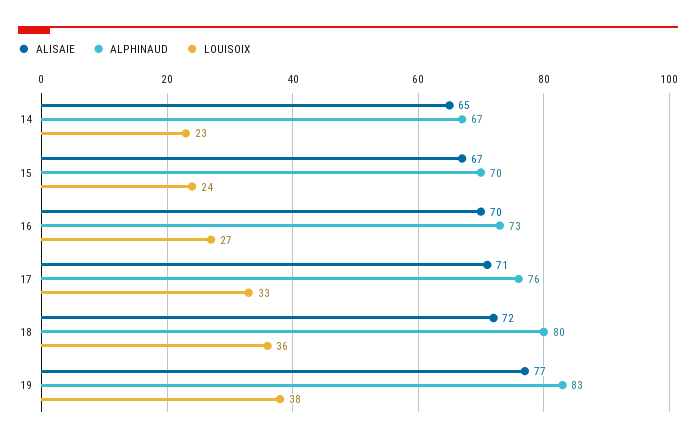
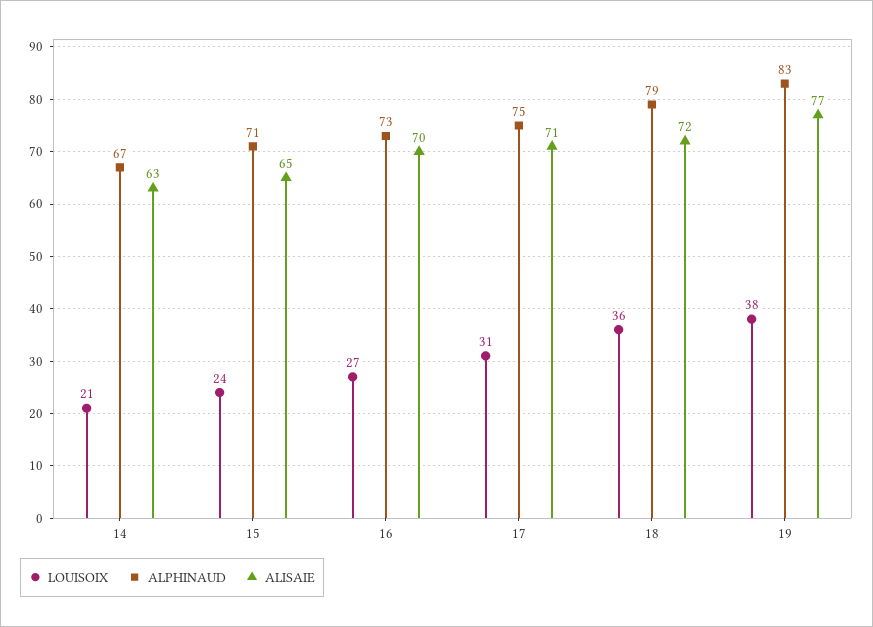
ALISAIE, 14: 65 -> 63
LOUISOIX, 14: 23 -> 21
ALISAIE, 15: 67 -> 65
ALPHINAUD, 15: 70 -> 71
ALPHINAUD, 17: 76 -> 75
LOUISOIX, 17: 33 -> 31
ALPHINAUD, 18: 80 -> 79

